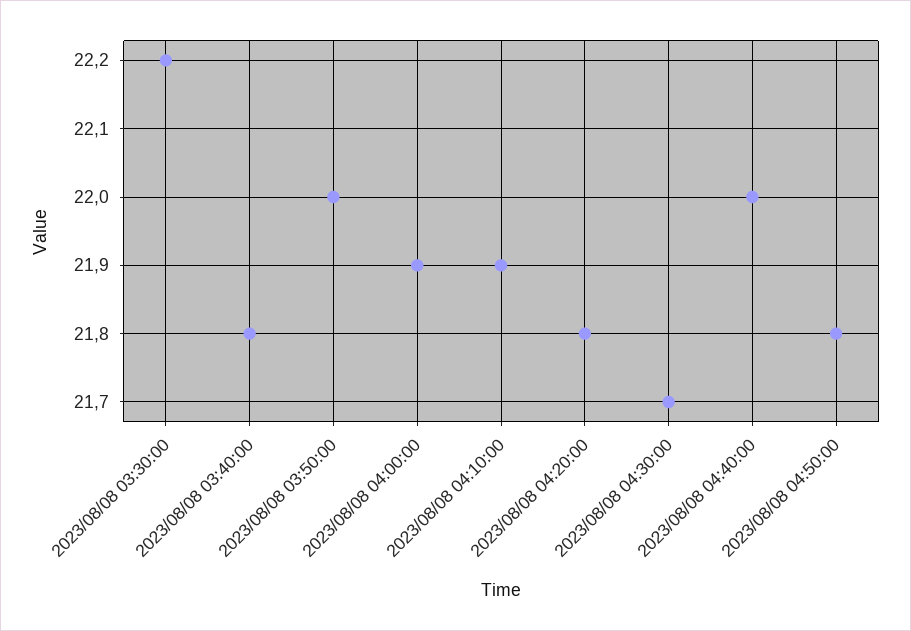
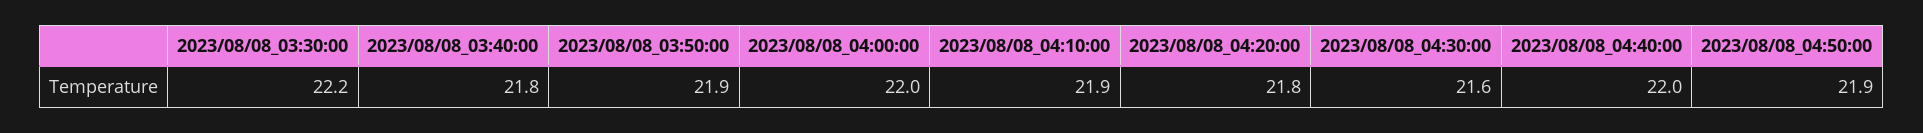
2023/08/08 03:50:00: 22 -> 21.9
2023/08/08 04:00:00: 21.9 -> 22
2023/08/08 04:30:00: 21.7 -> 21.6
2023/08/08 04:50:00: 21.8 -> 21.9

